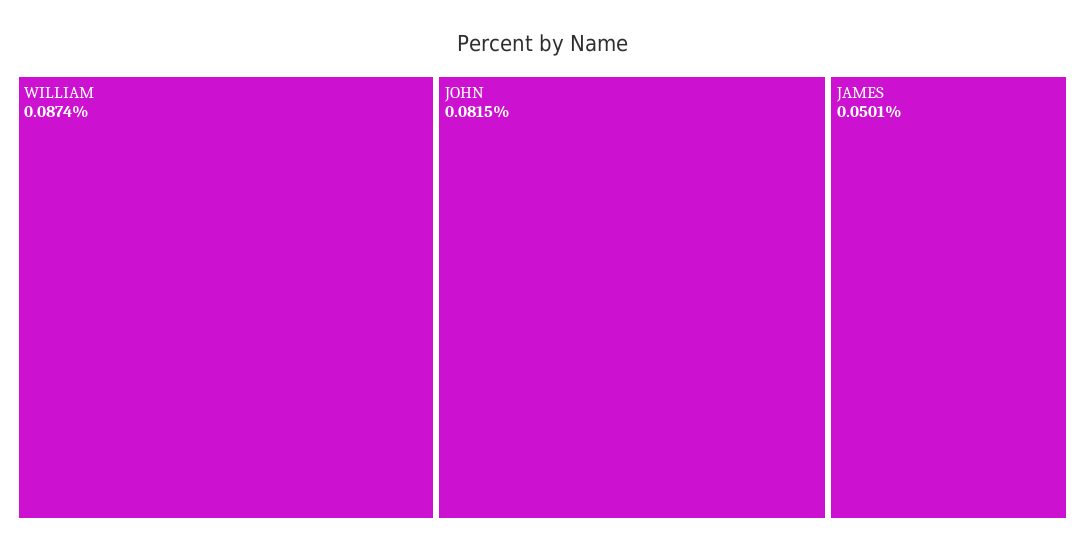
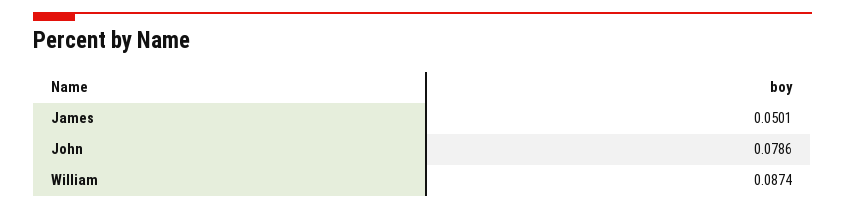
JOHN: 0.0815 -> 0.0786

